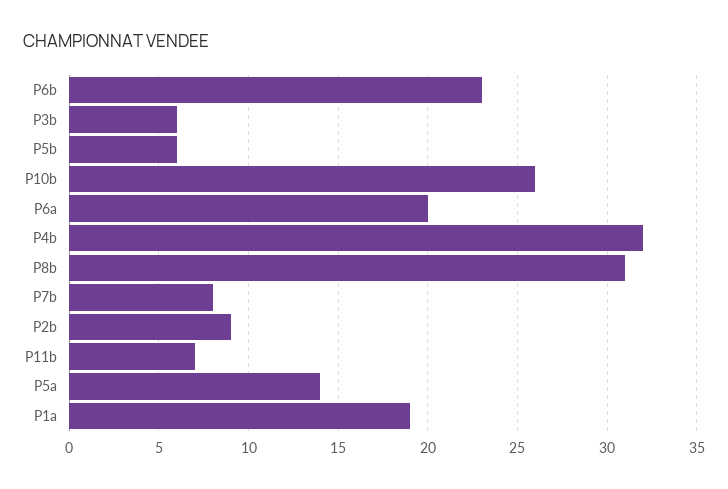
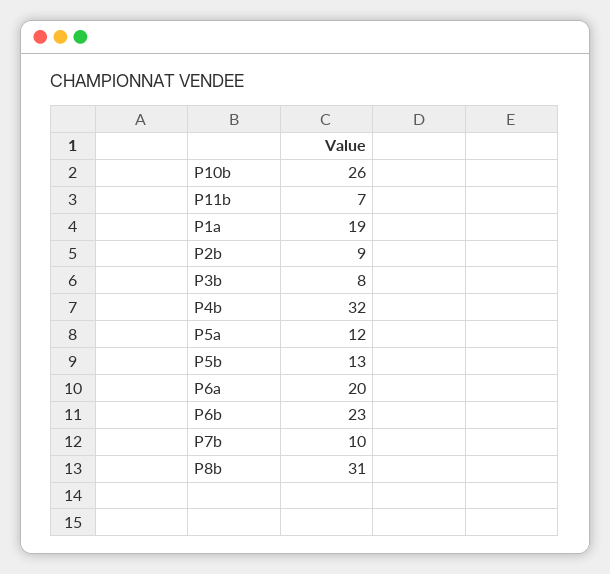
P3b: 6 -> 8
P5b: 6 -> 13
P7b: 8 -> 10
P5a: 14 -> 12

